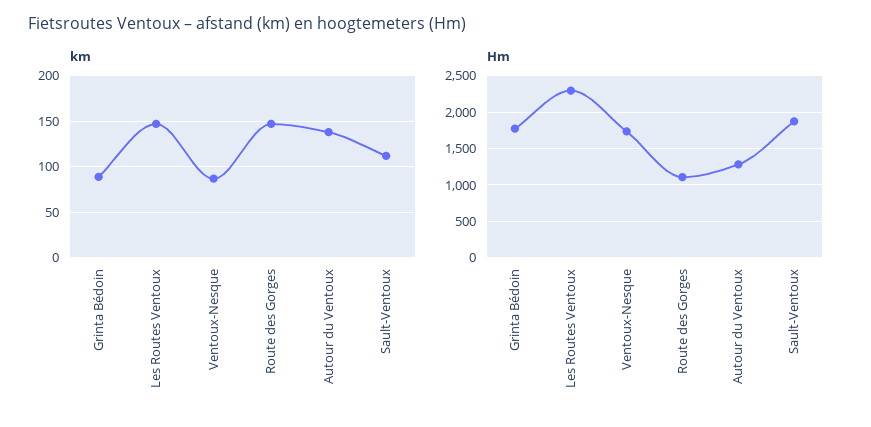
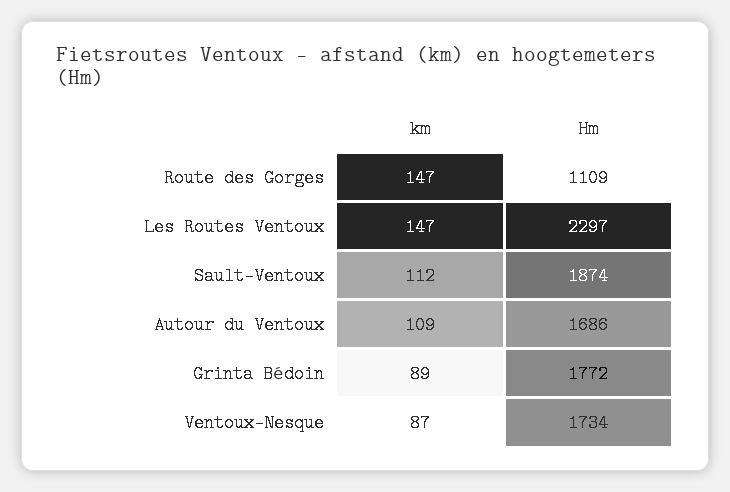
km, Autour du Ventoux: 140 -> 109
Hm, Autour du Ventoux: 1300 -> 1686

